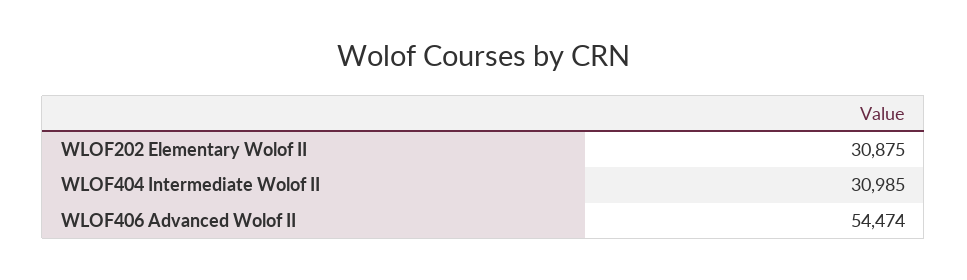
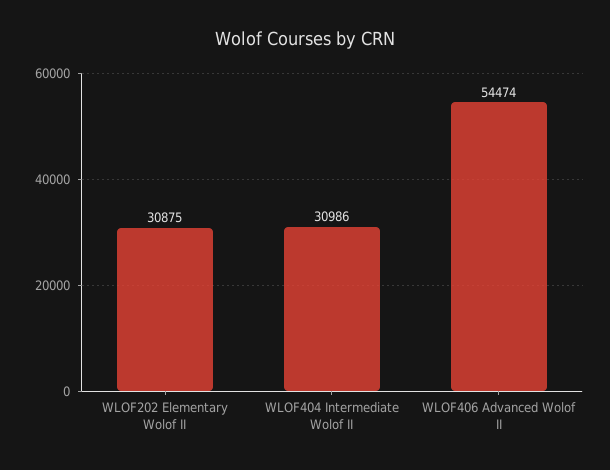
WLOF404 Intermediate Wolof II: 30985 -> 30986

